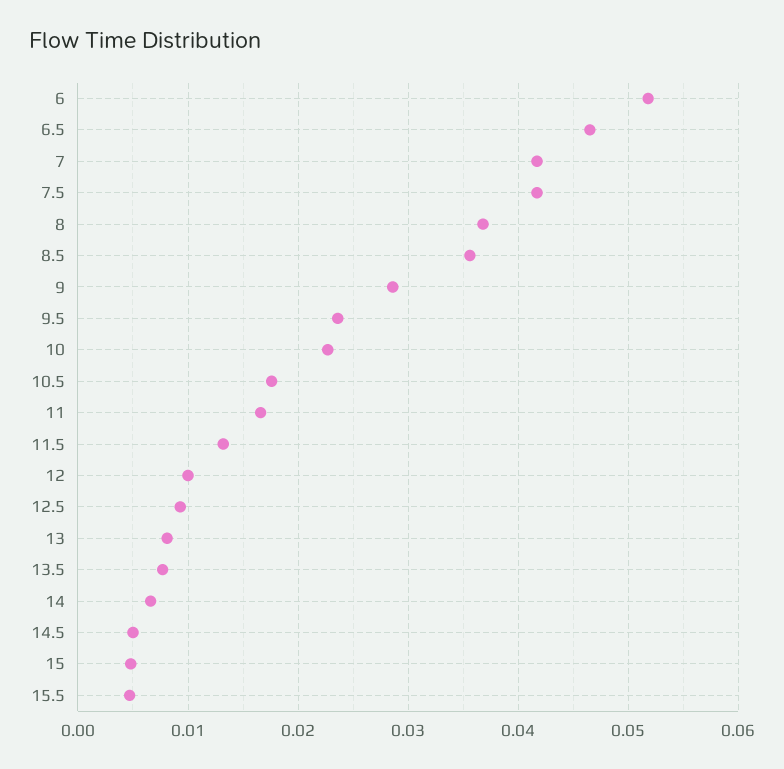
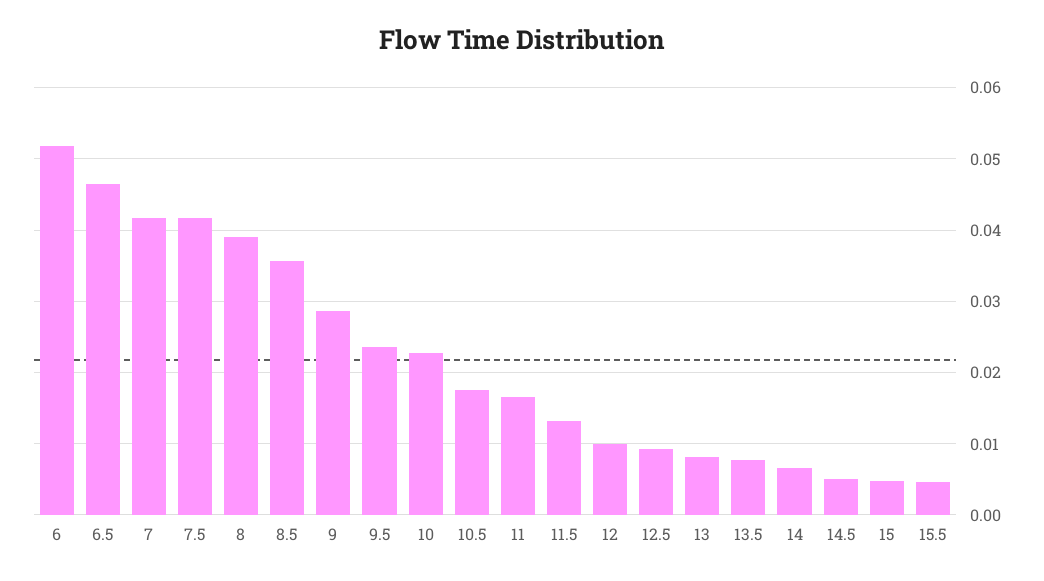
8: 0.037 -> 0.039

